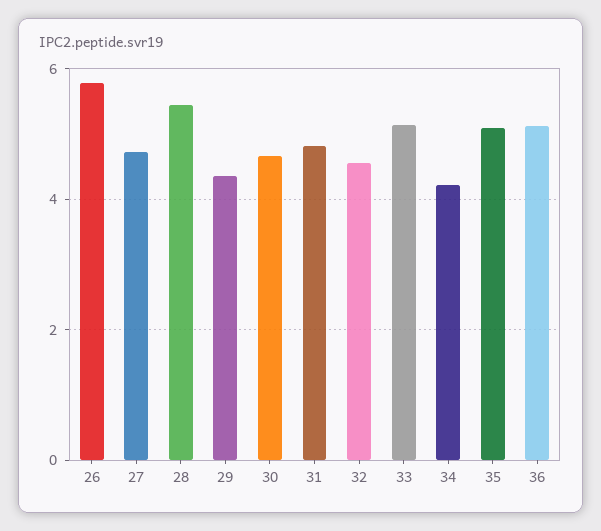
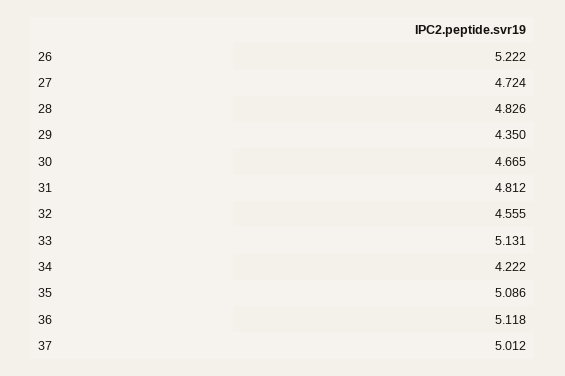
26: 5.8 -> 5.222
28: 5.4 -> 4.826
37: none -> 5.012

